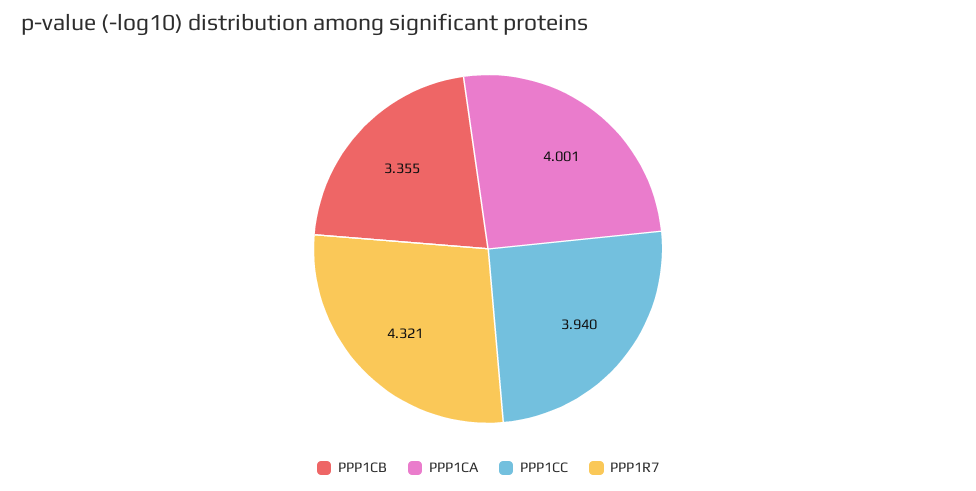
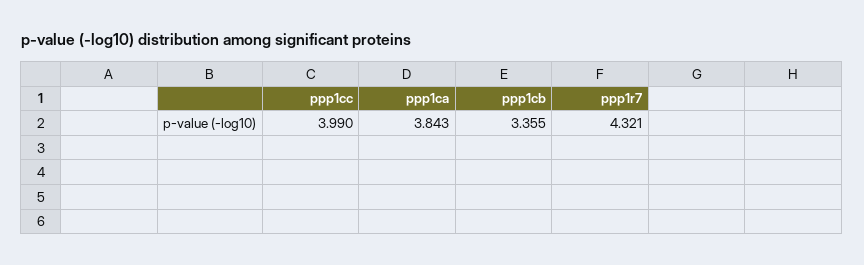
PPP1CA: 4.001 -> 3.843
PPP1CC: 3.94 -> 3.99

